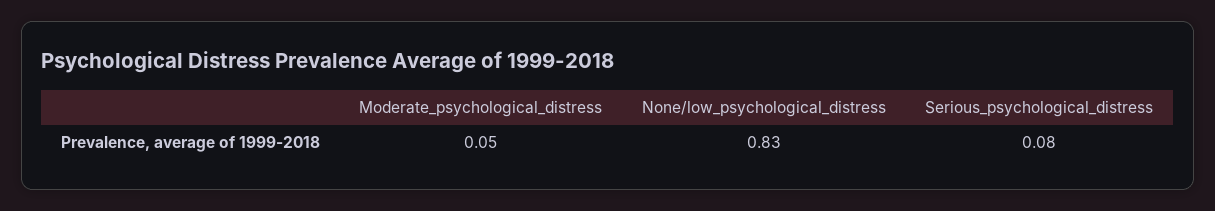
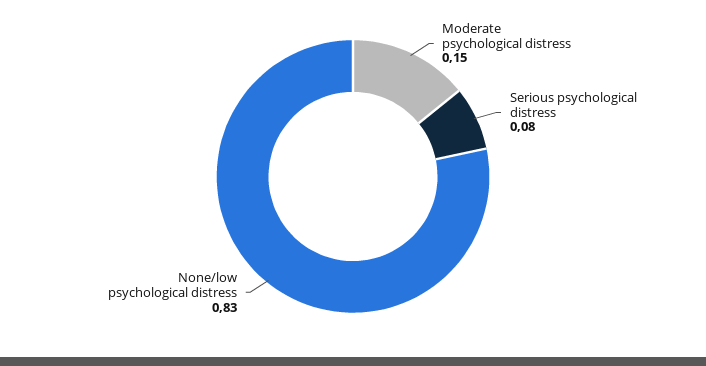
Moderate_psychological_distress: 0.05 -> 0.15

